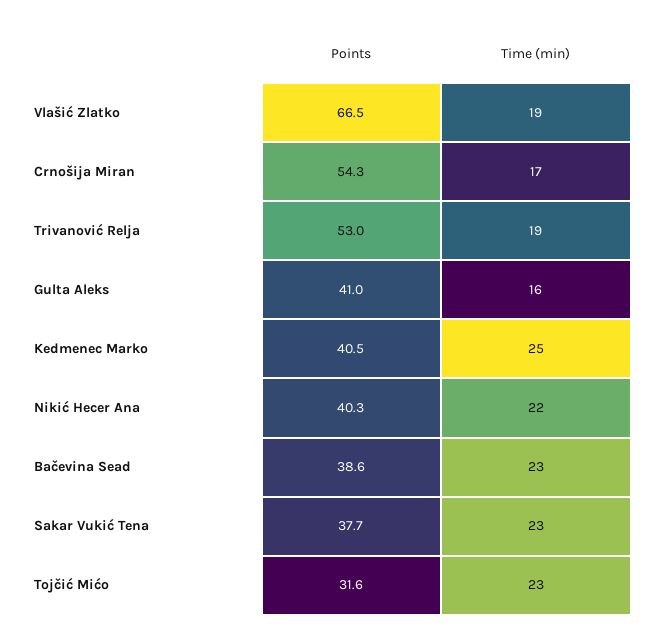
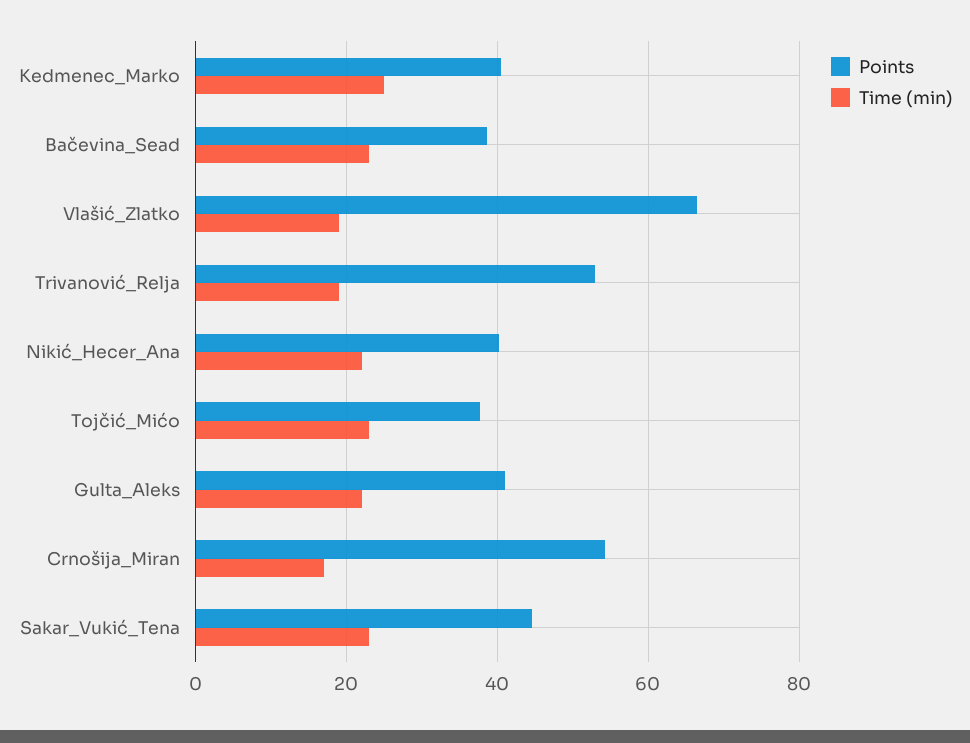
Time (min), Gulta Aleks: 16 -> 22
Points, Sakar Vukić Tena: 37.7 -> 44
Points, Tojčić Mićo: 31.6 -> 38

